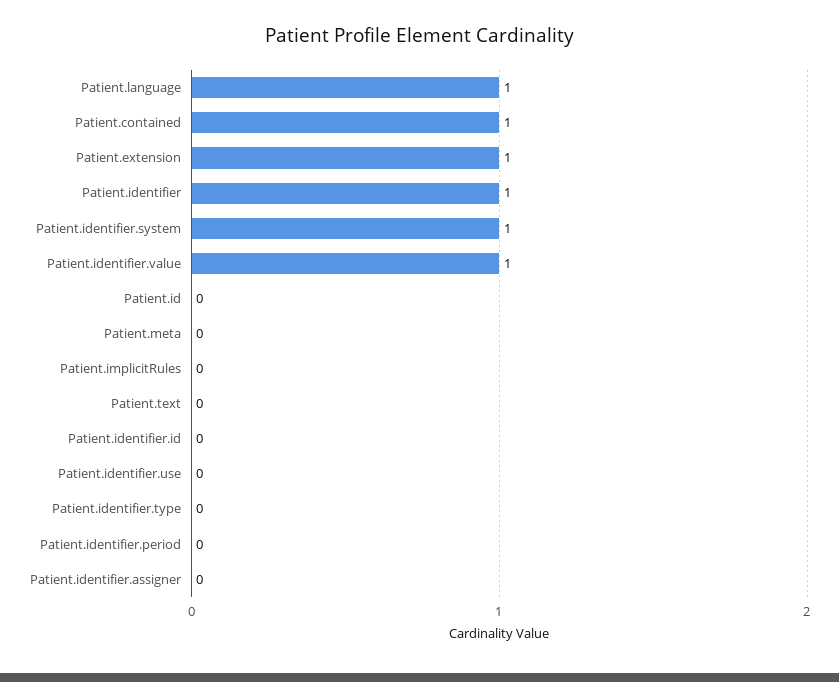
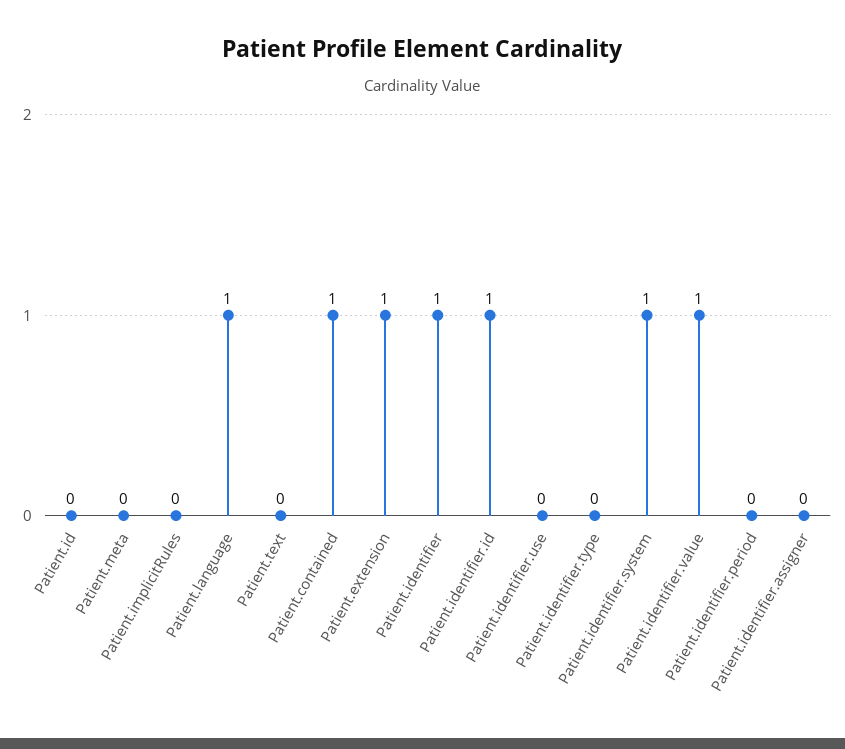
Patient.identifier.id: 0 -> 1

